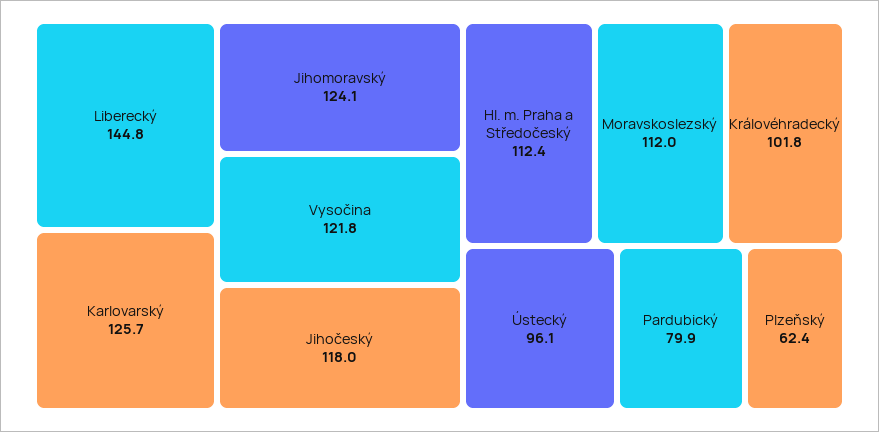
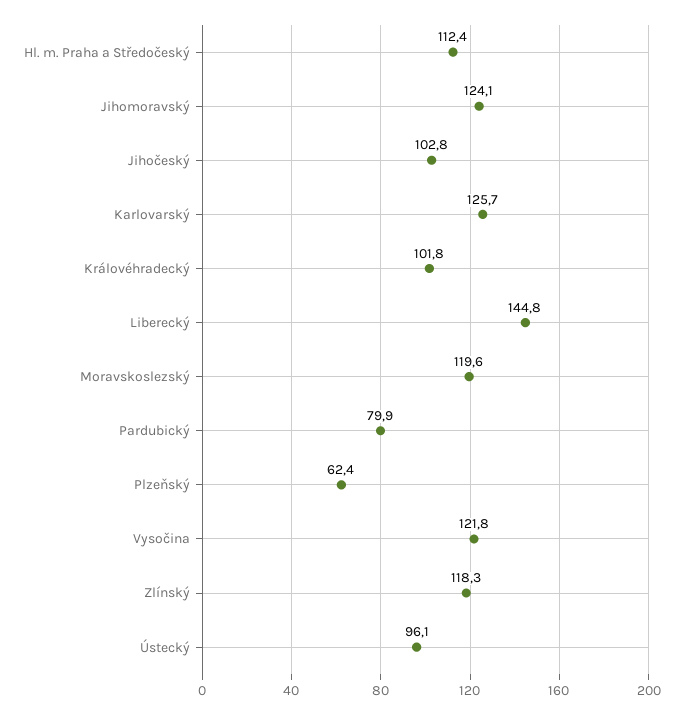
Jihočeský: 118 -> 102.8
Moravskoslezský: 112 -> 119.6
Zlínský: none -> 118.3

